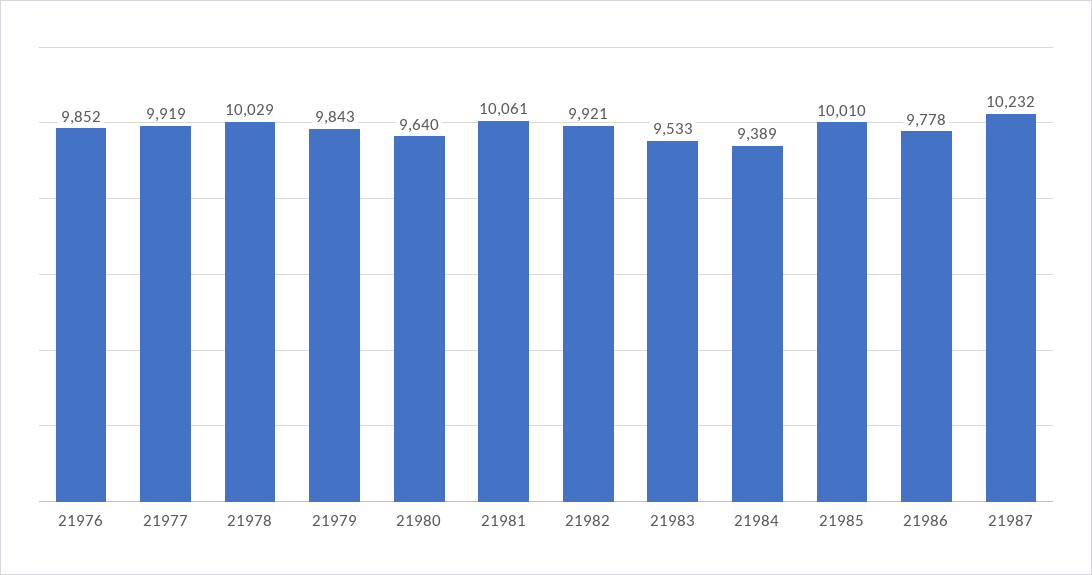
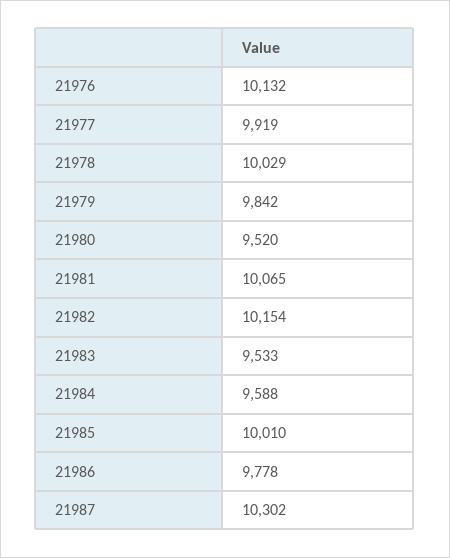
21976: 9852 -> 10132
21979: 9843 -> 9842
21980: 9640 -> 9520
21981: 10061 -> 10065
21982: 9921 -> 10154
21984: 9389 -> 9588
21987: 10232 -> 10302

